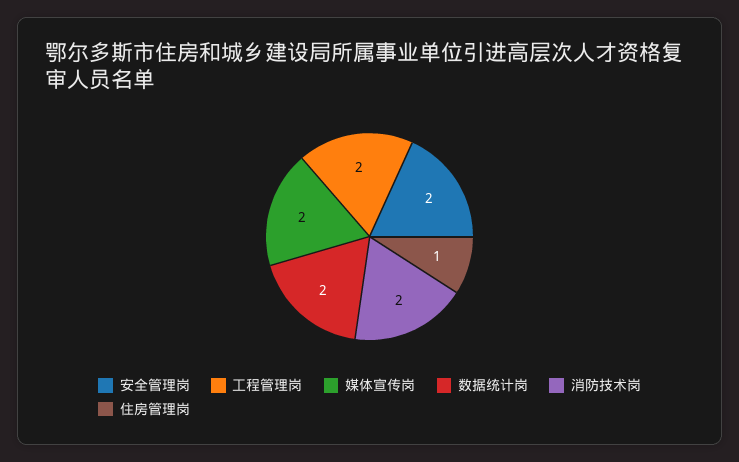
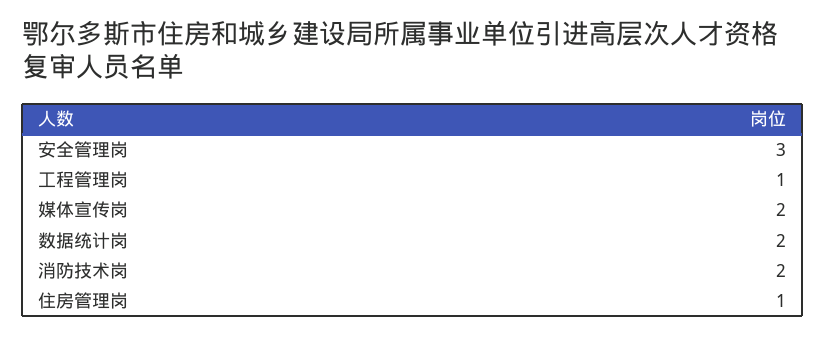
安全管理岗: 2 -> 3
工程管理岗: 2 -> 1

